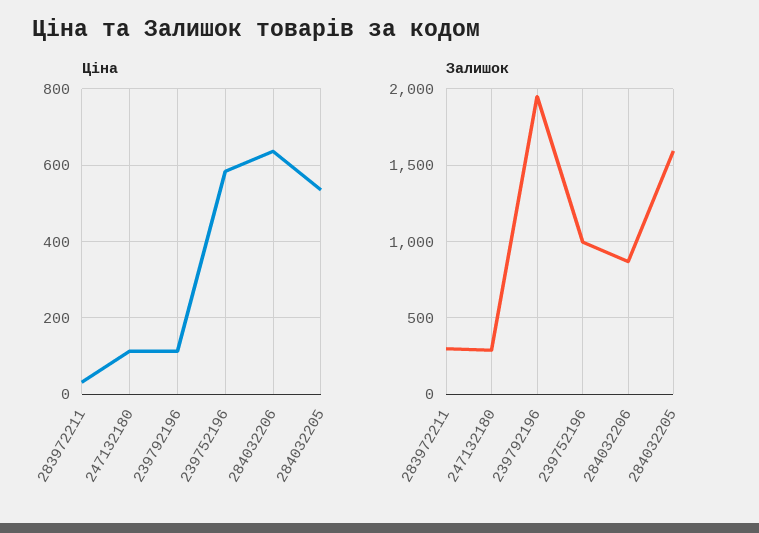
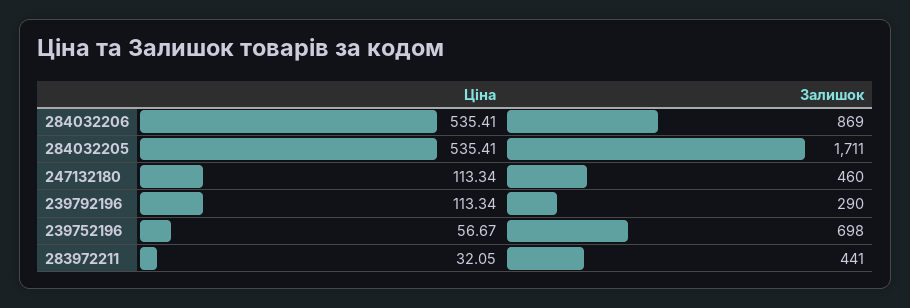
Ціна, 239752196: 580 -> 56.67
Ціна, 284032206: 640 -> 535.41
Залишок, 283972211: 300 -> 441
Залишок, 247132180: 300 -> 460
Залишок, 239792196: 1950 -> 290
Залишок, 239752196: 1000 -> 698
Залишок, 284032205: 1600 -> 1711

